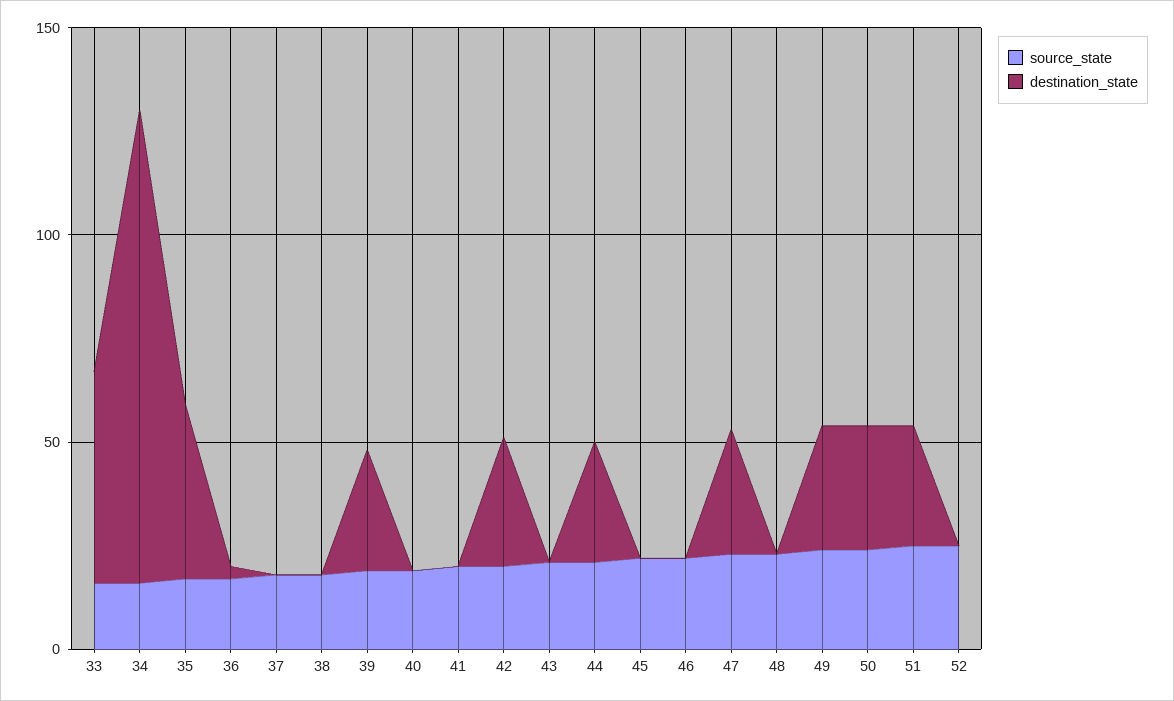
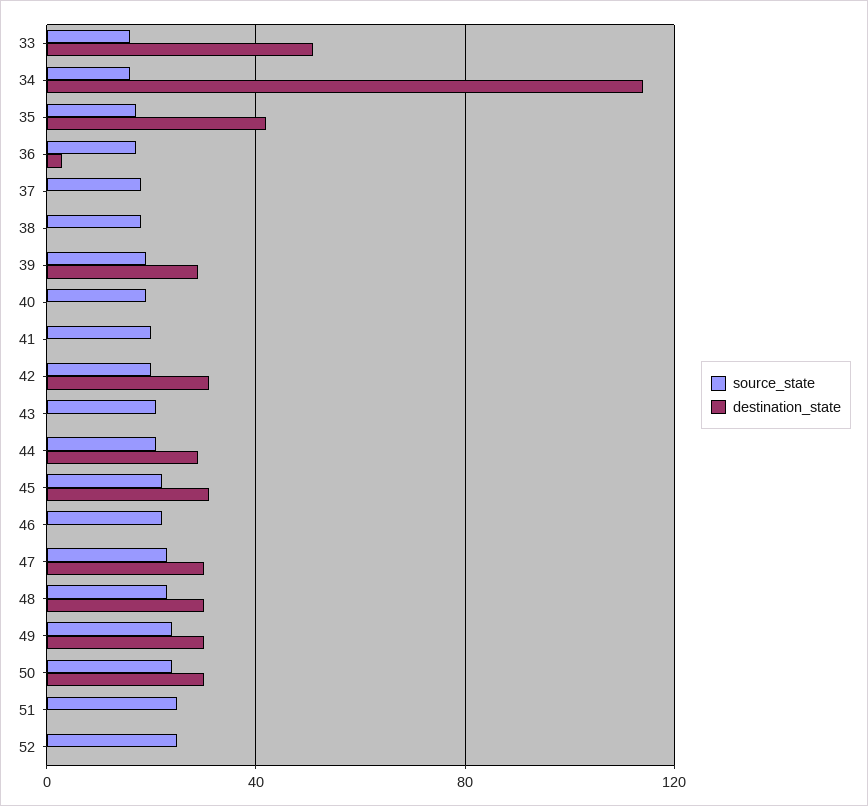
destination_state, 45: 0 -> 30
destination_state, 48: 0 -> 30
destination_state, 51: 30 -> 0

